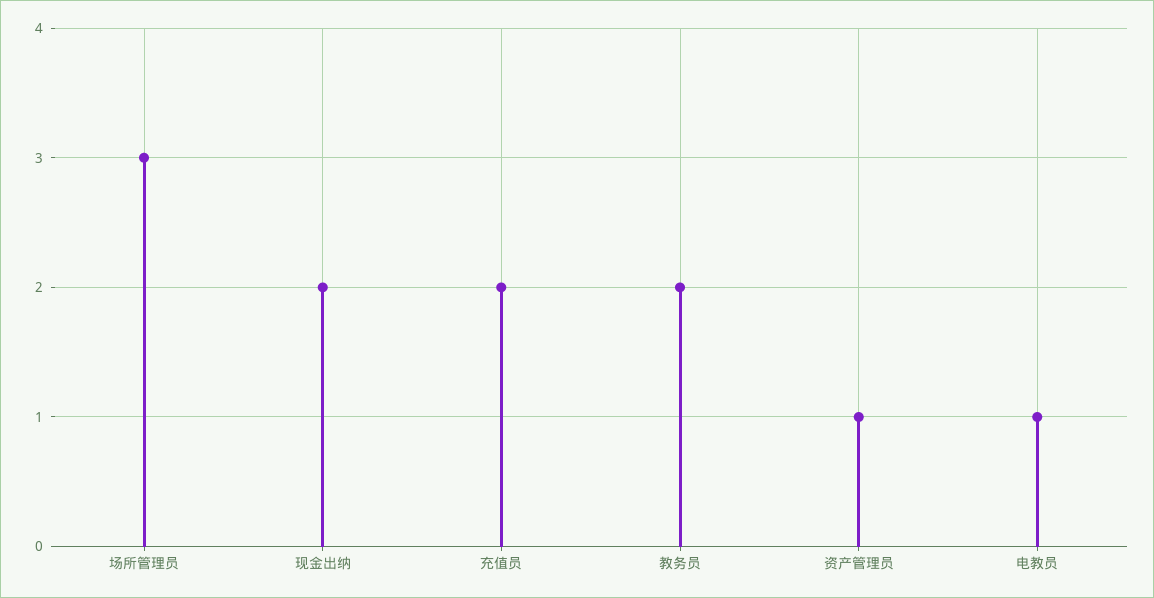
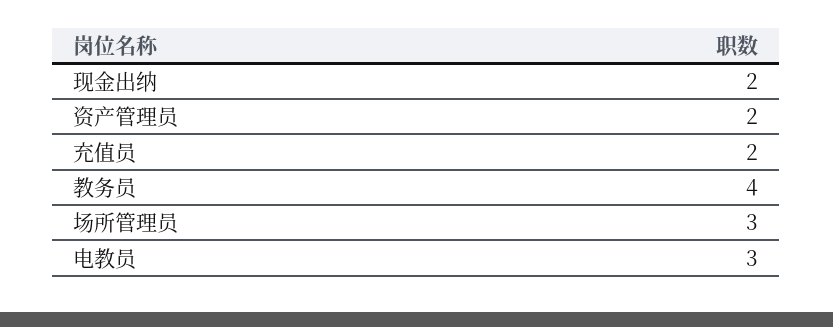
教务员: 2 -> 4
资产管理员: 1 -> 2
电教员: 1 -> 3

